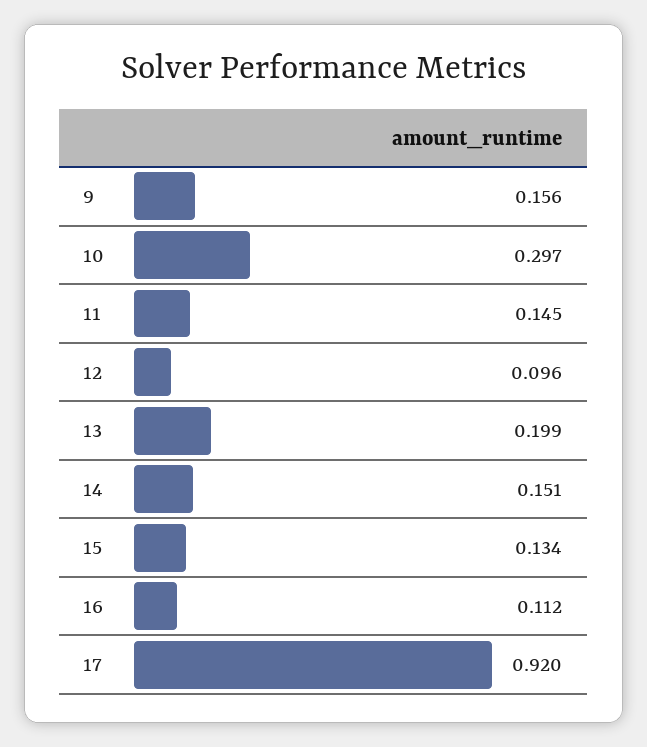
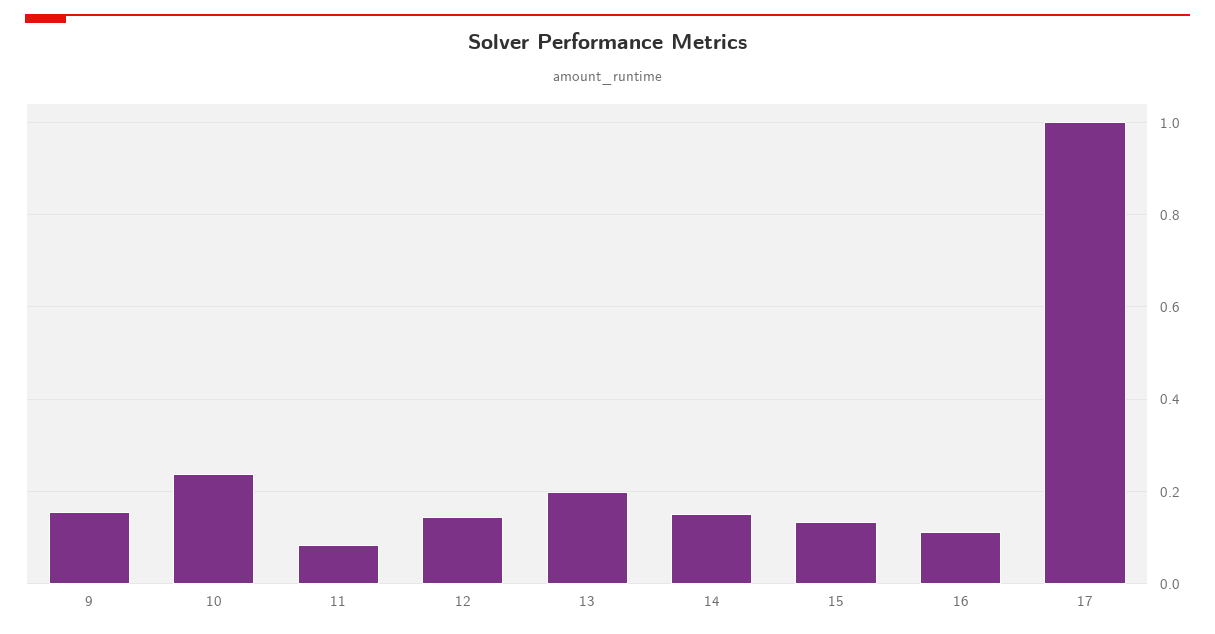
10: 0.297 -> 0.24
11: 0.145 -> 0.08
12: 0.096 -> 0.14
17: 0.92 -> 1

